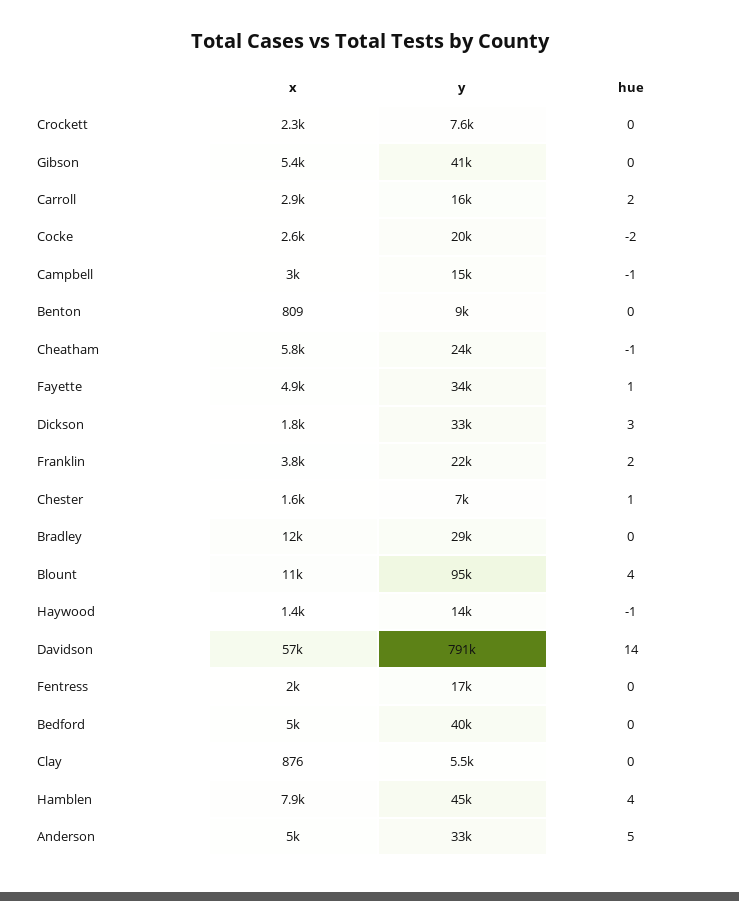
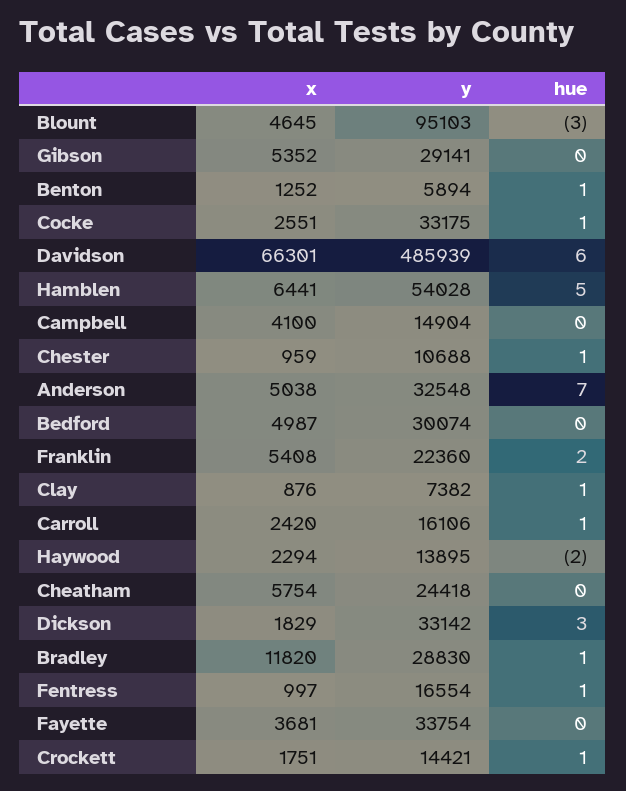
x, Crockett: 2300 -> 1751
y, Crockett: 7600 -> 14421
hue, Crockett: 0 -> 1
y, Gibson: 41000 -> 29141
x, Carroll: 2900 -> 2420
hue, Carroll: 2 -> 1
y, Cocke: 20000 -> 33175
hue, Cocke: -2 -> 1
x, Campbell: 3000 -> 4100
hue, Campbell: -1 -> 0
x, Benton: 809 -> 1252
y, Benton: 9000 -> 5894
hue, Benton: 0 -> 1
hue, Cheatham: -1 -> 0
x, Fayette: 4900 -> 3681
hue, Fayette: 1 -> 0
x, Franklin: 3800 -> 5408
x, Chester: 1600 -> 959
y, Chester: 7000 -> 10688
hue, Bradley: 0 -> 1
x, Blount: 11000 -> 4645
hue, Blount: 4 -> -3
x, Haywood: 1400 -> 2294
hue, Haywood: -1 -> -2
x, Davidson: 57000 -> 66301
y, Davidson: 791000 -> 485939
hue, Davidson: 14 -> 6
x, Fentress: 2000 -> 997
hue, Fentress: 0 -> 1
y, Bedford: 40000 -> 30074
y, Clay: 5500 -> 7382
hue, Clay: 0 -> 1
x, Hamblen: 7900 -> 6441
y, Hamblen: 45000 -> 54028
hue, Hamblen: 4 -> 5
hue, Anderson: 5 -> 7

